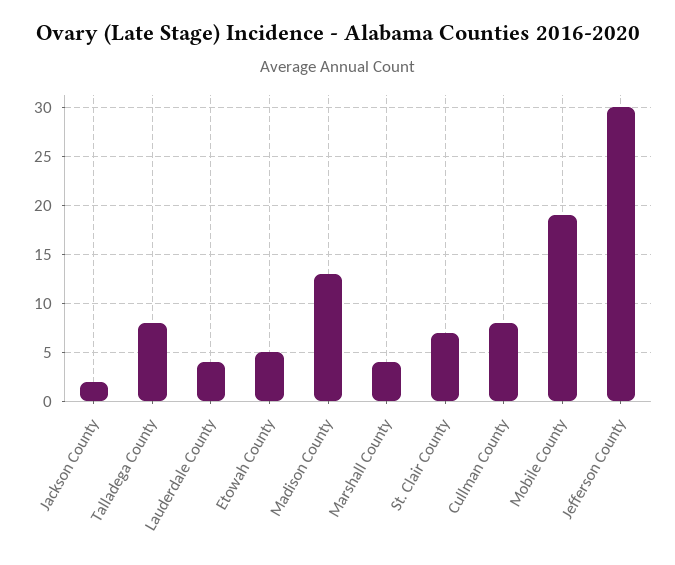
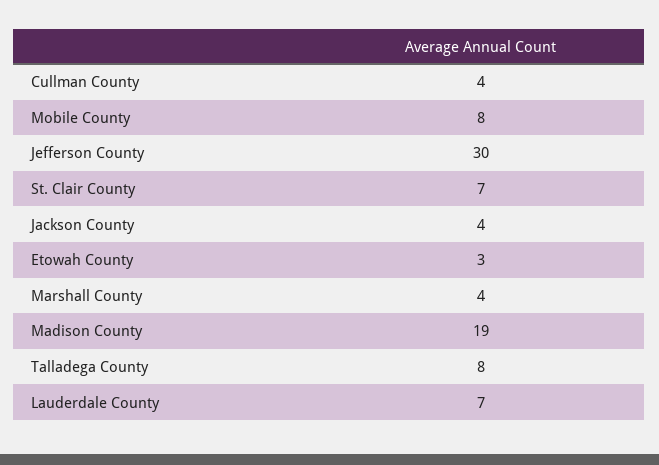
Jackson County: 2 -> 4
Lauderdale County: 4 -> 7
Etowah County: 5 -> 3
Madison County: 13 -> 19
Cullman County: 8 -> 4
Mobile County: 19 -> 8

